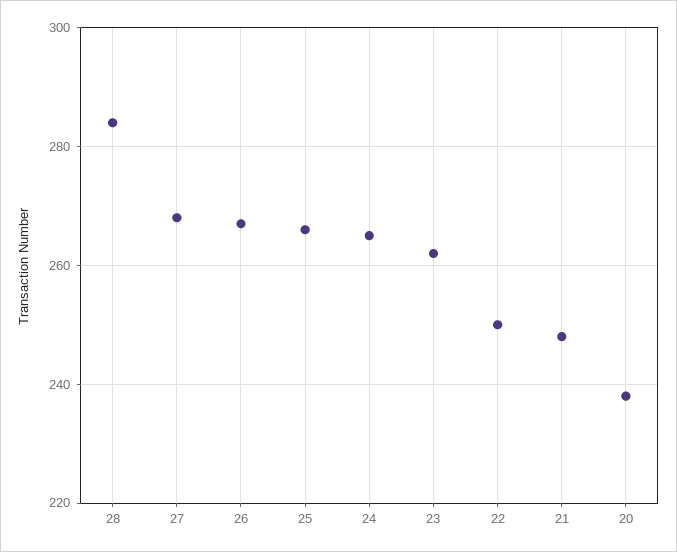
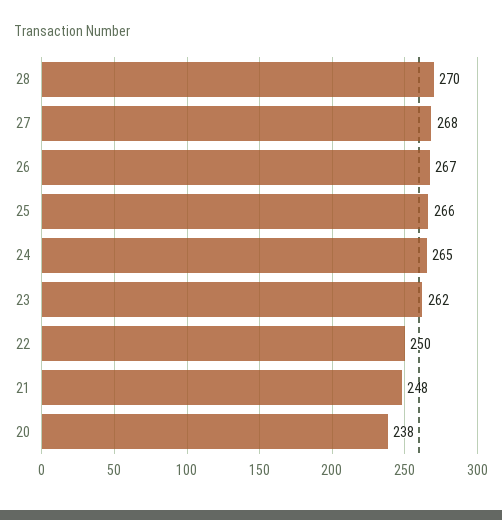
28: 285 -> 270

